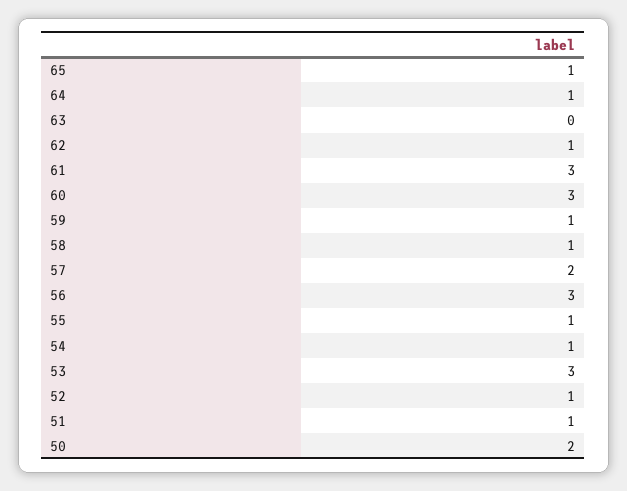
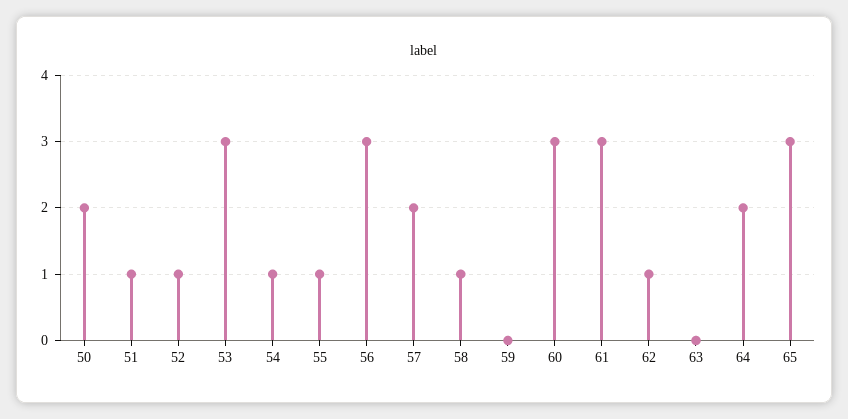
65: 1 -> 3
64: 1 -> 2
59: 1 -> 0

